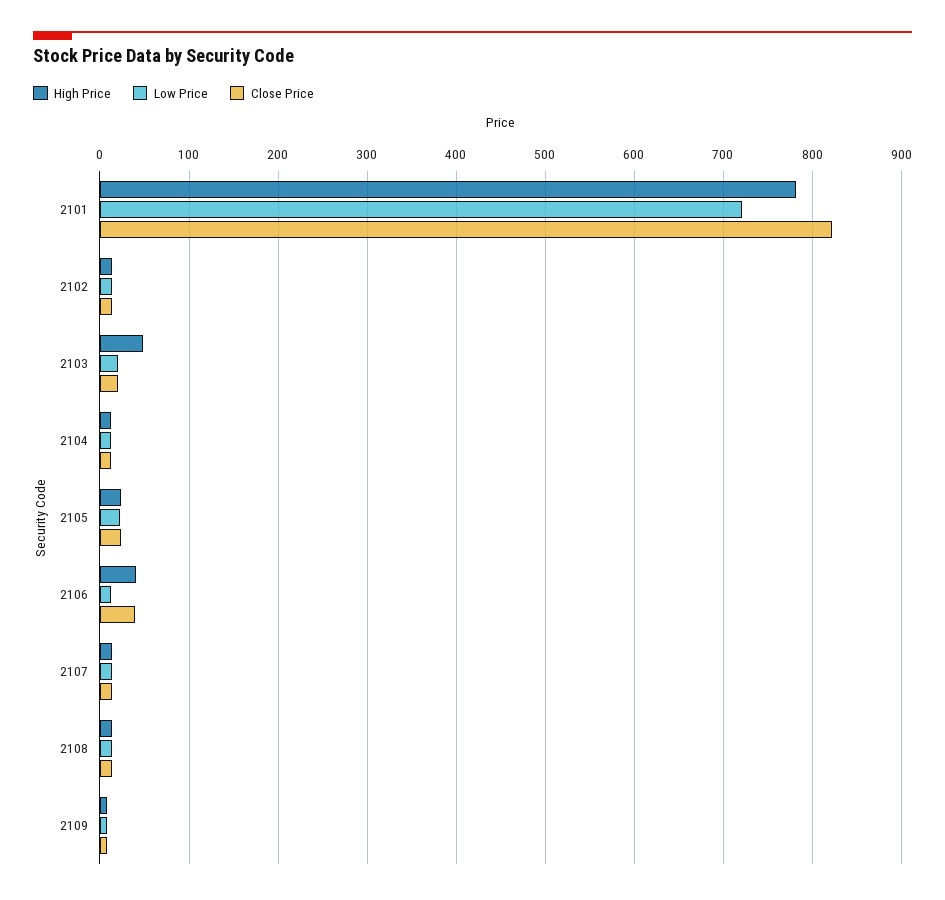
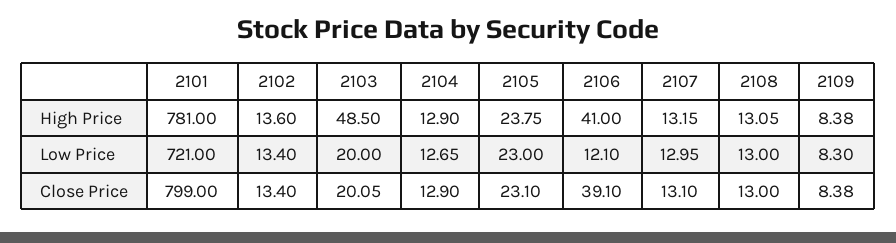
Close Price, 2101: 820 -> 799

